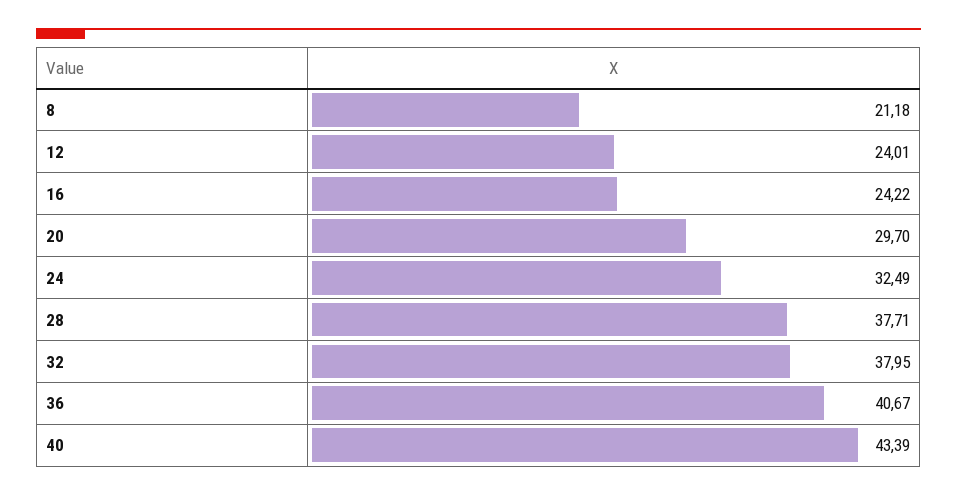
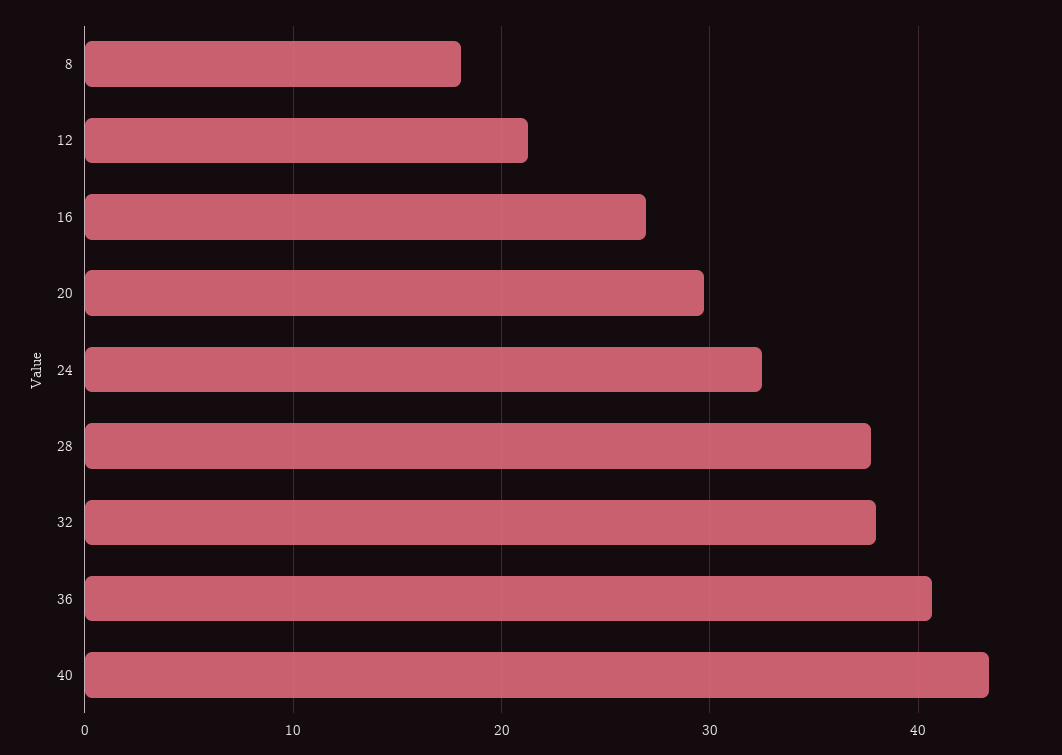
8: 21.18 -> 18
12: 24.01 -> 21
16: 24.22 -> 27

